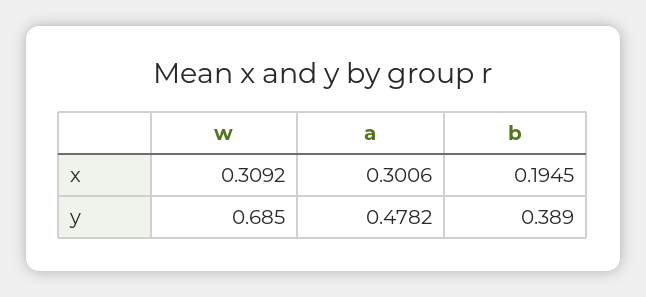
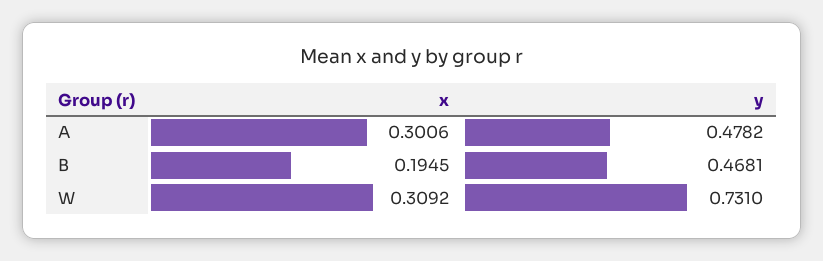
w, y: 0.685 -> 0.731
b, y: 0.389 -> 0.4681

